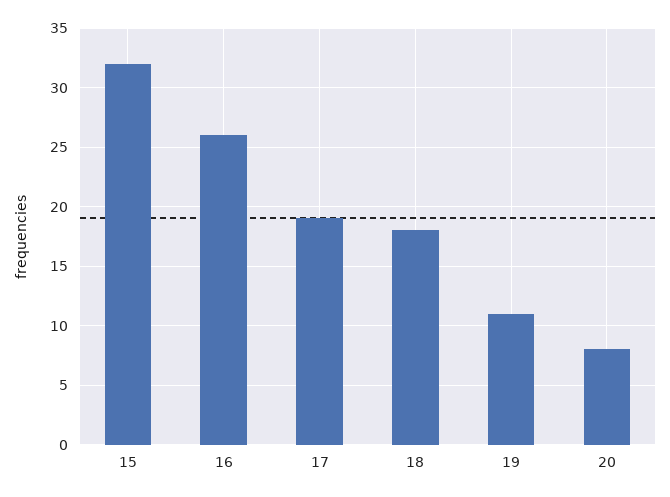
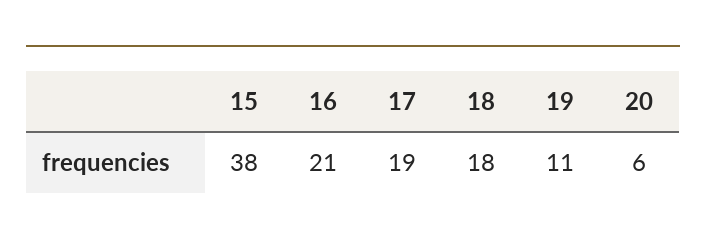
15: 32 -> 38
16: 26 -> 21
20: 8 -> 6

